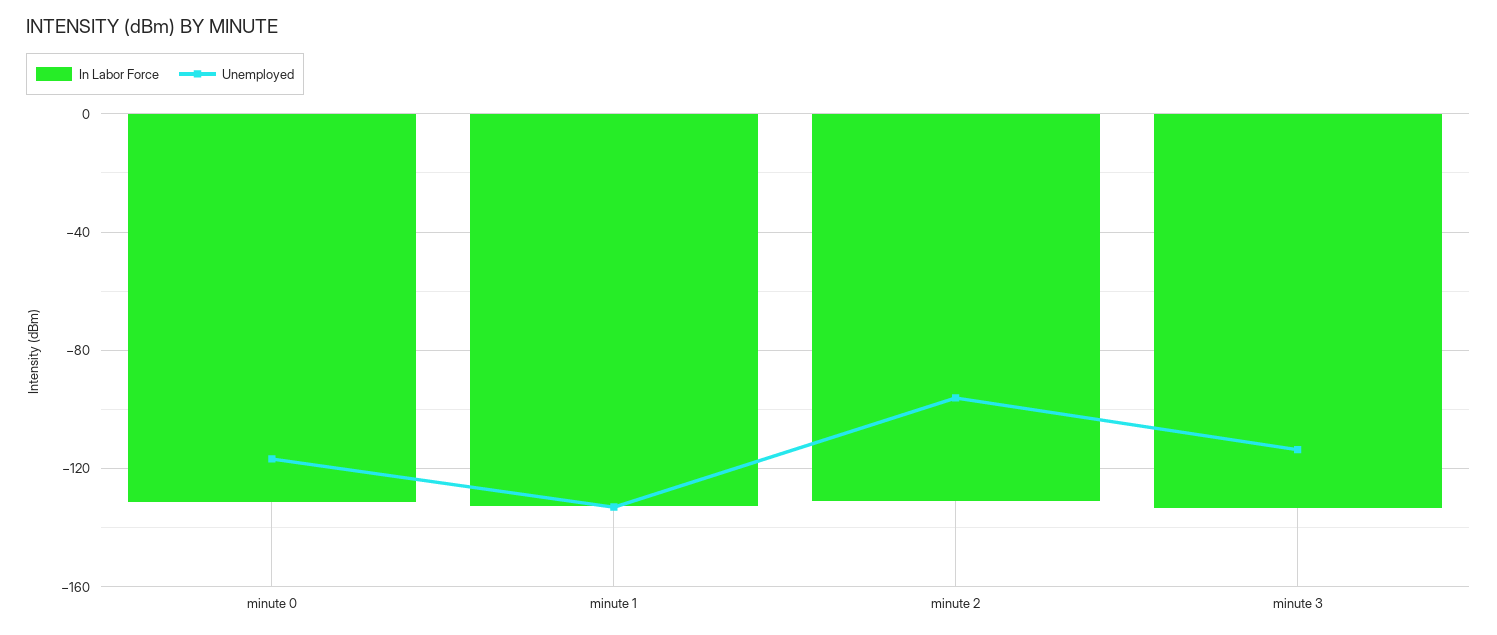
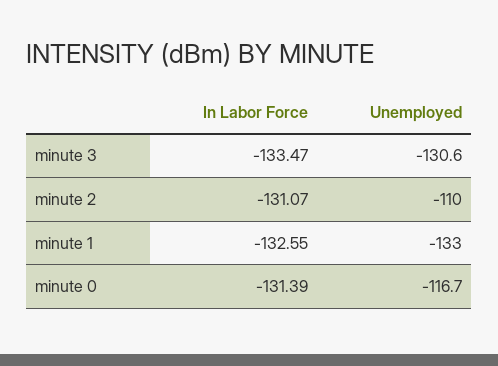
Unemployed, minute 2: -95 -> -110
Unemployed, minute 3: -115 -> -130.6

